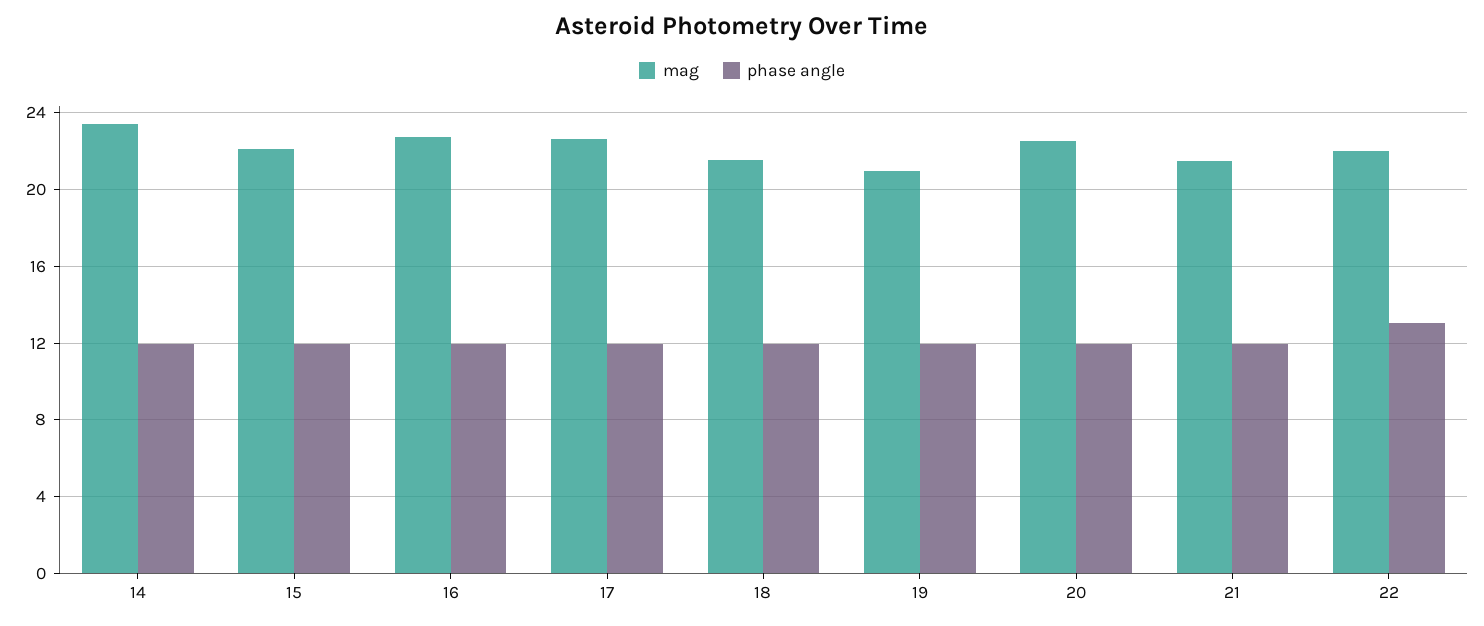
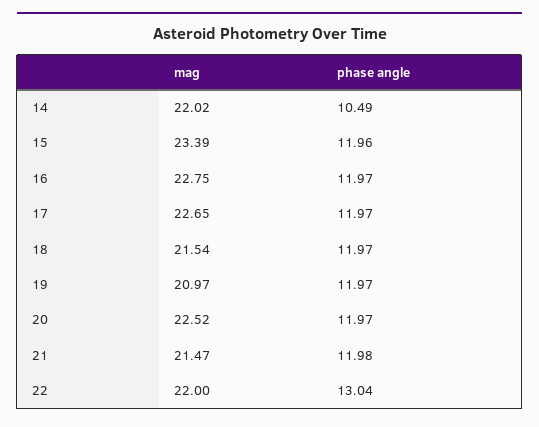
mag, 14: 23.5 -> 22.02
phase angle, 14: 12 -> 10.49
mag, 15: 22 -> 23.39

